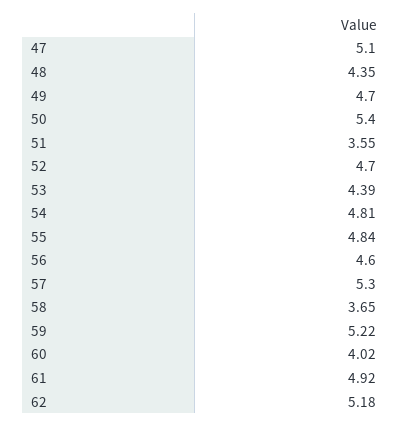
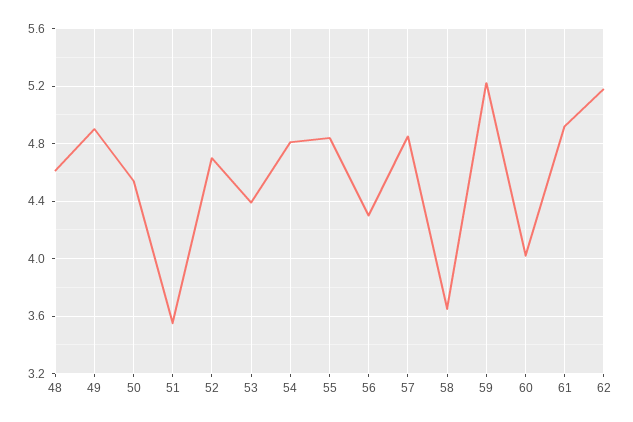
47: 5.1 -> none
48: 4.35 -> 4.6
49: 4.7 -> 4.9
50: 5.4 -> 4.55
56: 4.6 -> 4.3
57: 5.3 -> 4.85

